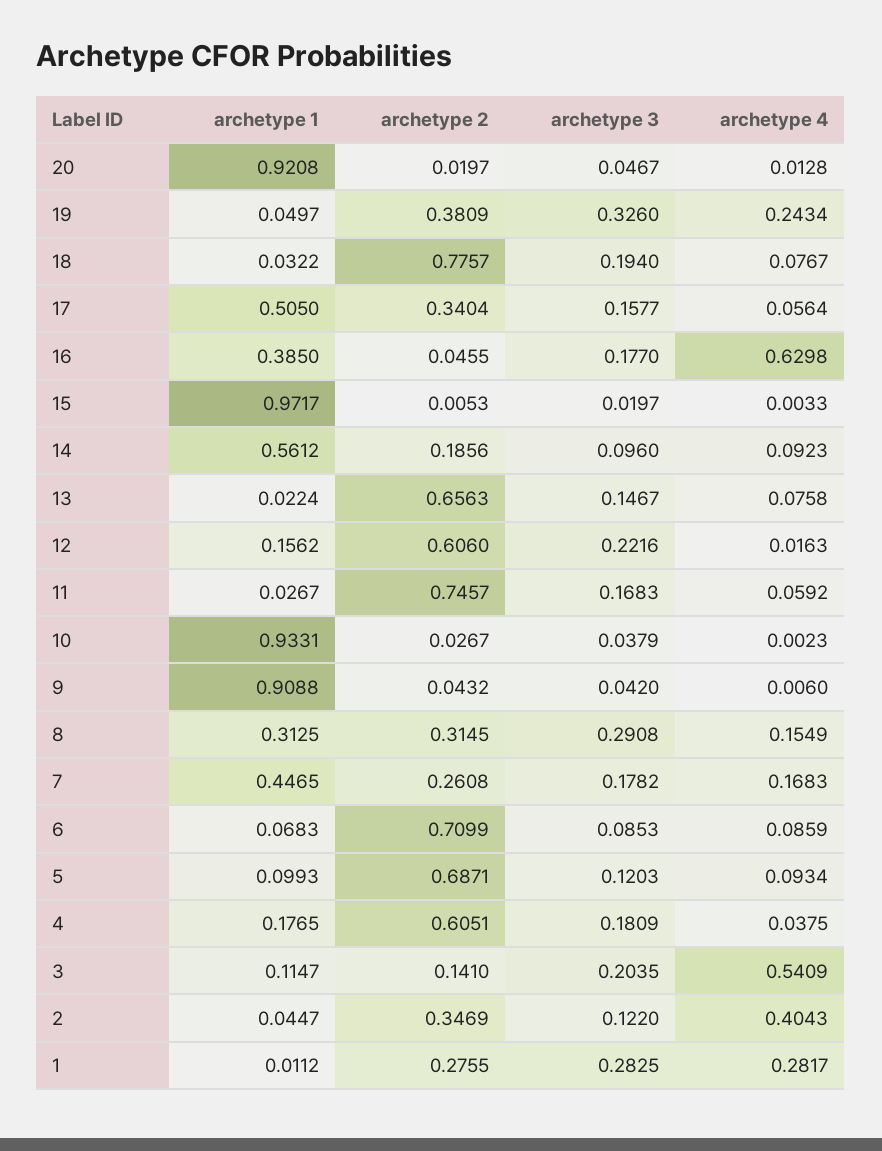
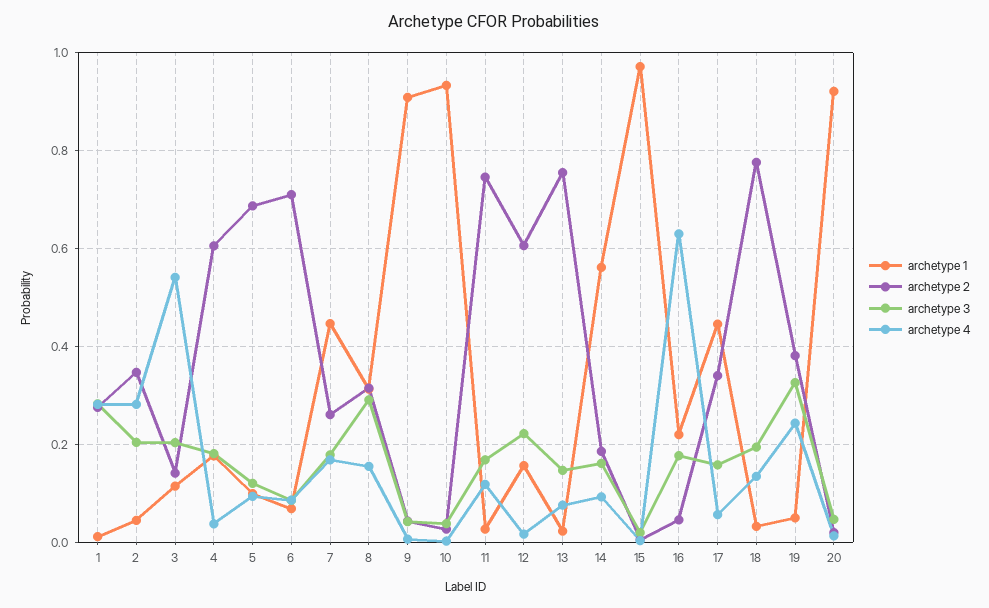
archetype 4, 18: 0.0767 -> 0.14
archetype 1, 17: 0.505 -> 0.44
archetype 1, 16: 0.385 -> 0.22
archetype 3, 14: 0.096 -> 0.16
archetype 2, 13: 0.6563 -> 0.76
archetype 4, 11: 0.0592 -> 0.12
archetype 3, 2: 0.122 -> 0.2
archetype 4, 2: 0.4043 -> 0.28

